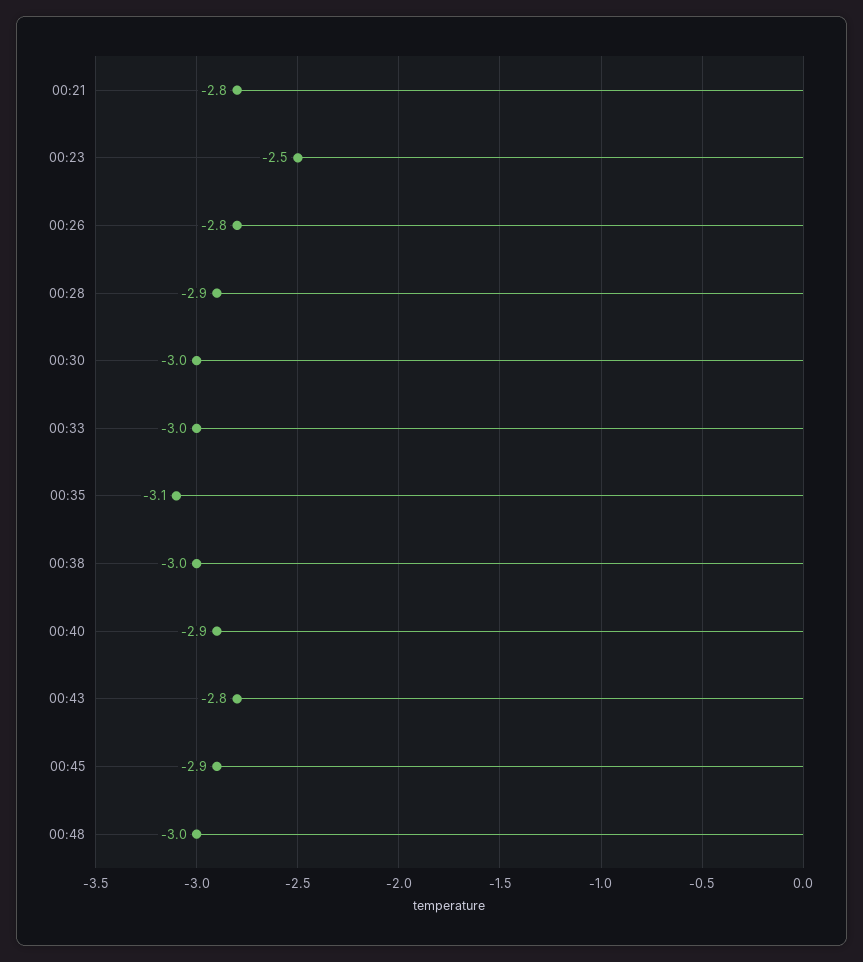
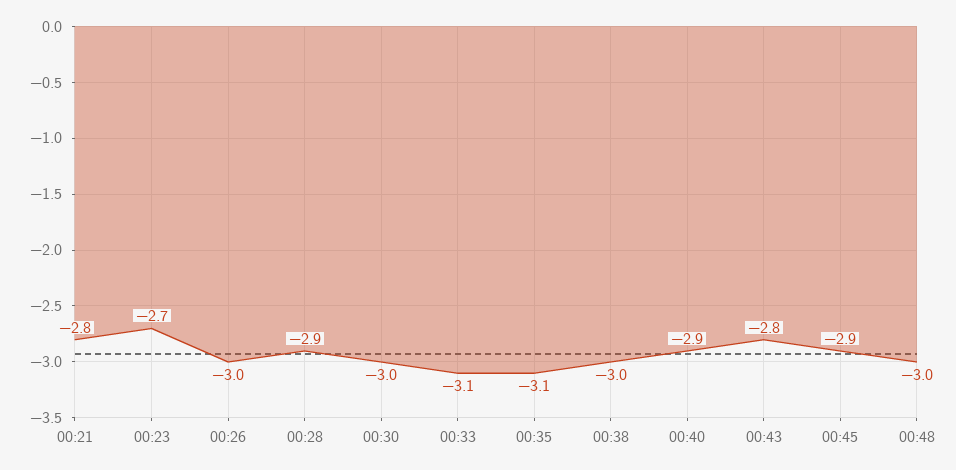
00:23: -2.5 -> -2.7
00:26: -2.8 -> -3
00:33: -3 -> -3.1

